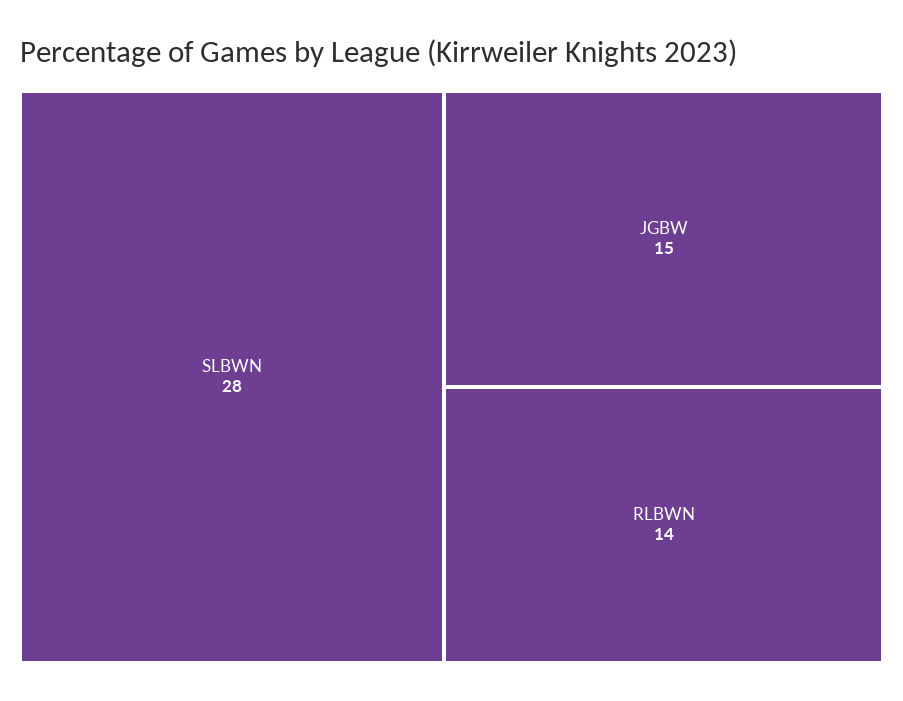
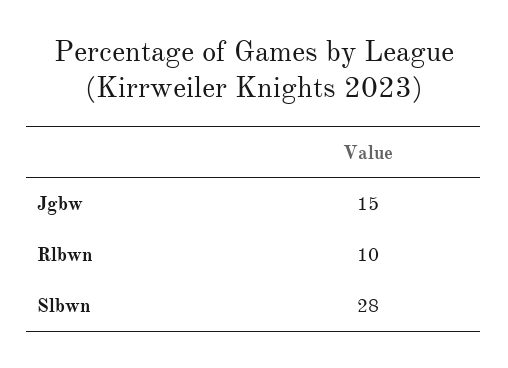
RLBWN: 14 -> 10

